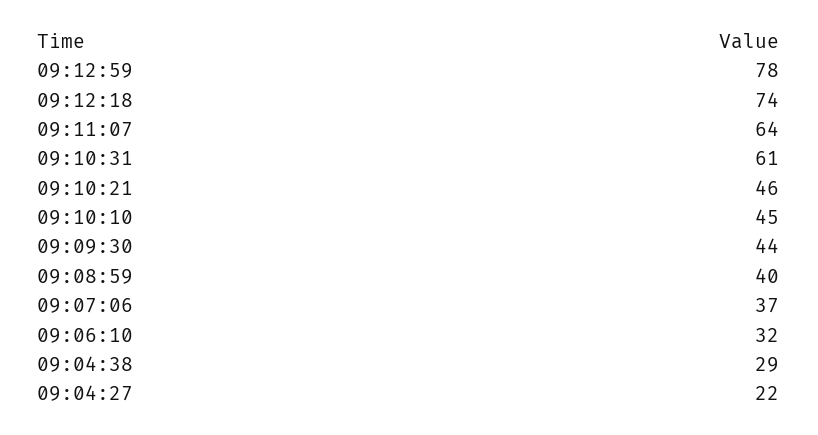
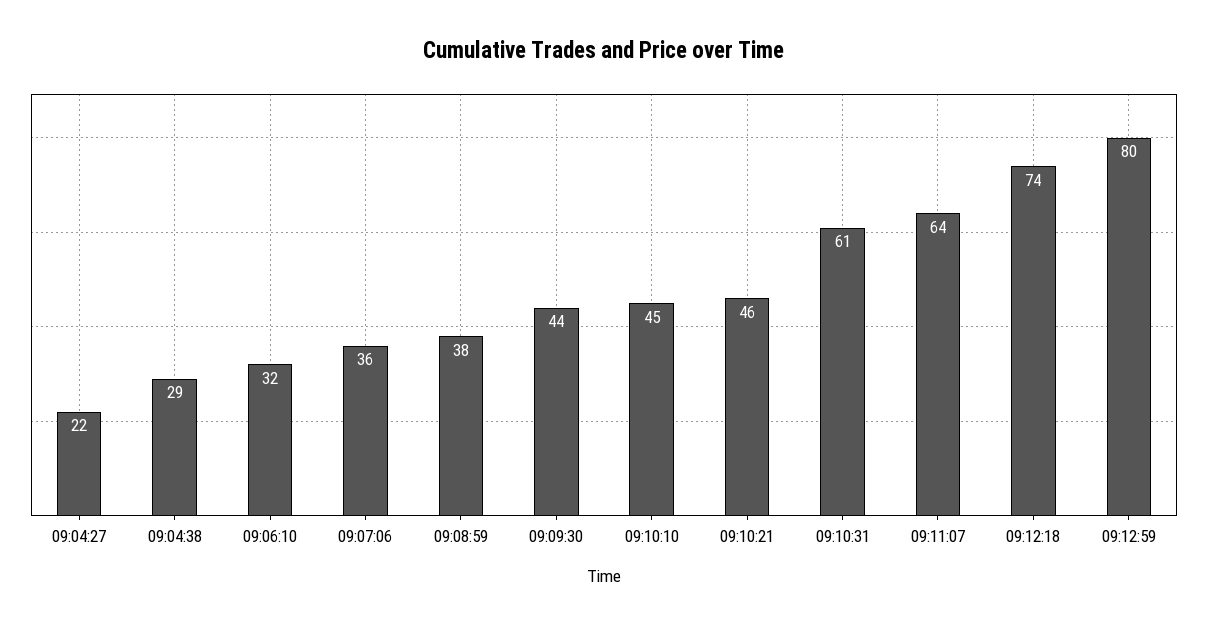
09:12:59: 78 -> 80
09:08:59: 40 -> 38
09:07:06: 37 -> 36

